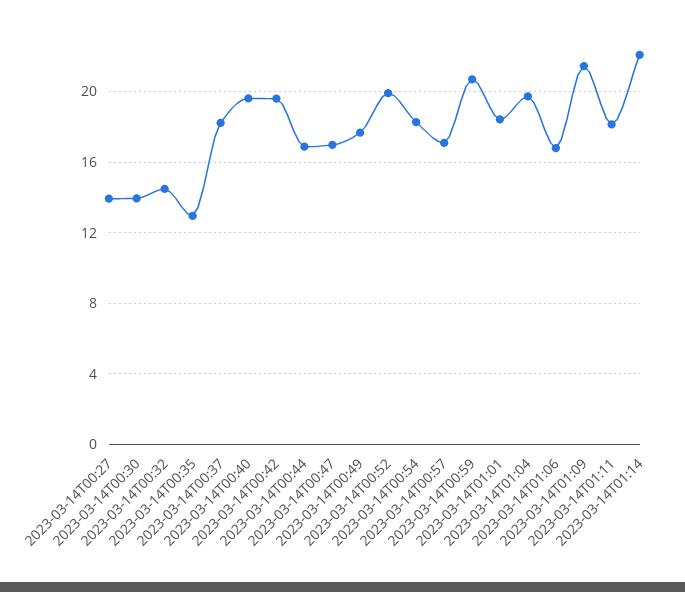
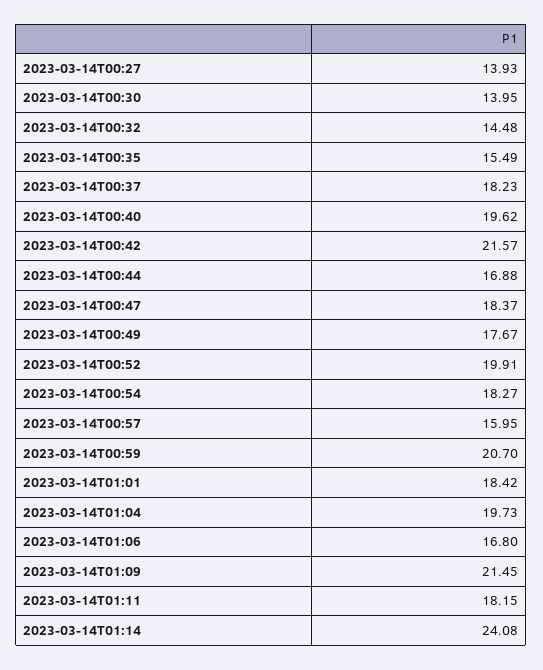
2023-03-14T00:35: 13 -> 15.49
2023-03-14T00:42: 19.5 -> 21.57
2023-03-14T00:47: 17 -> 18.37
2023-03-14T00:57: 17 -> 15.95
2023-03-14T01:14: 22 -> 24.08

